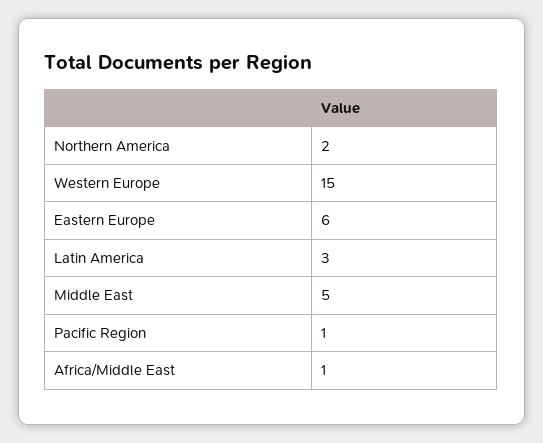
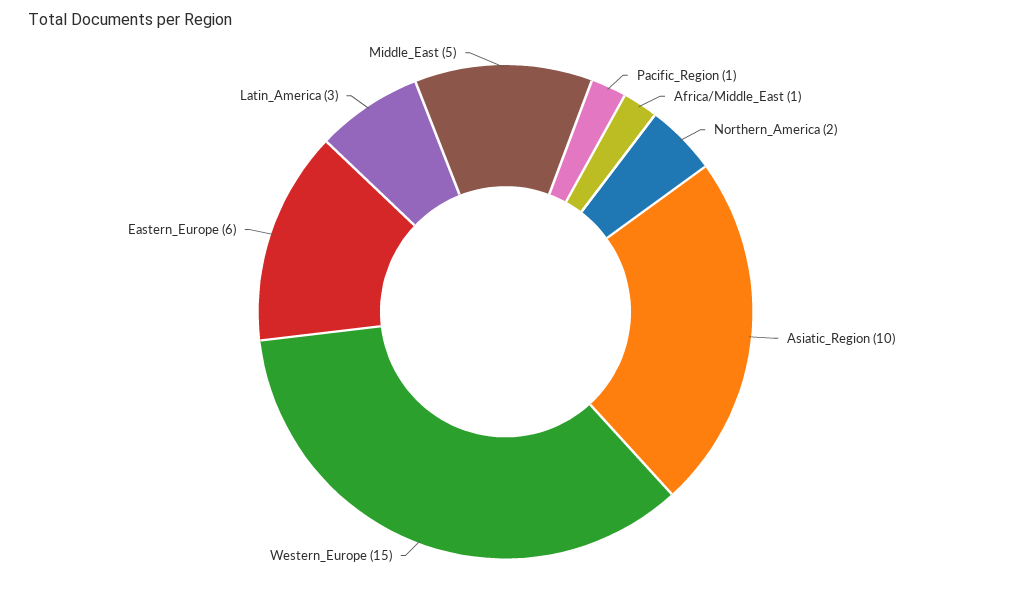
Asiatic_Region: none -> 10

